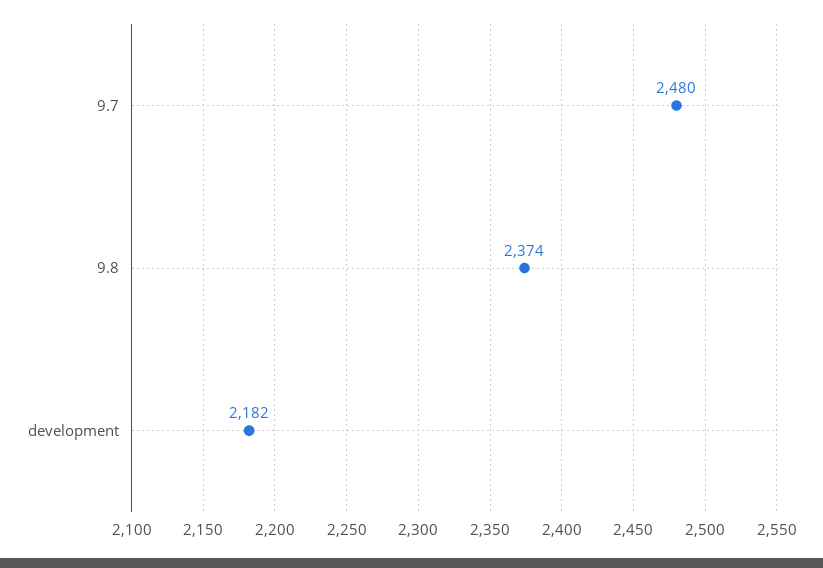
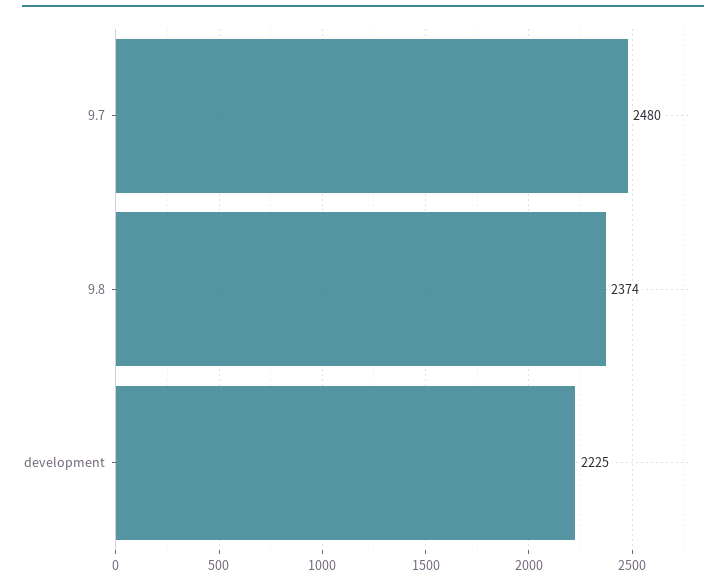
development: 2182 -> 2225

